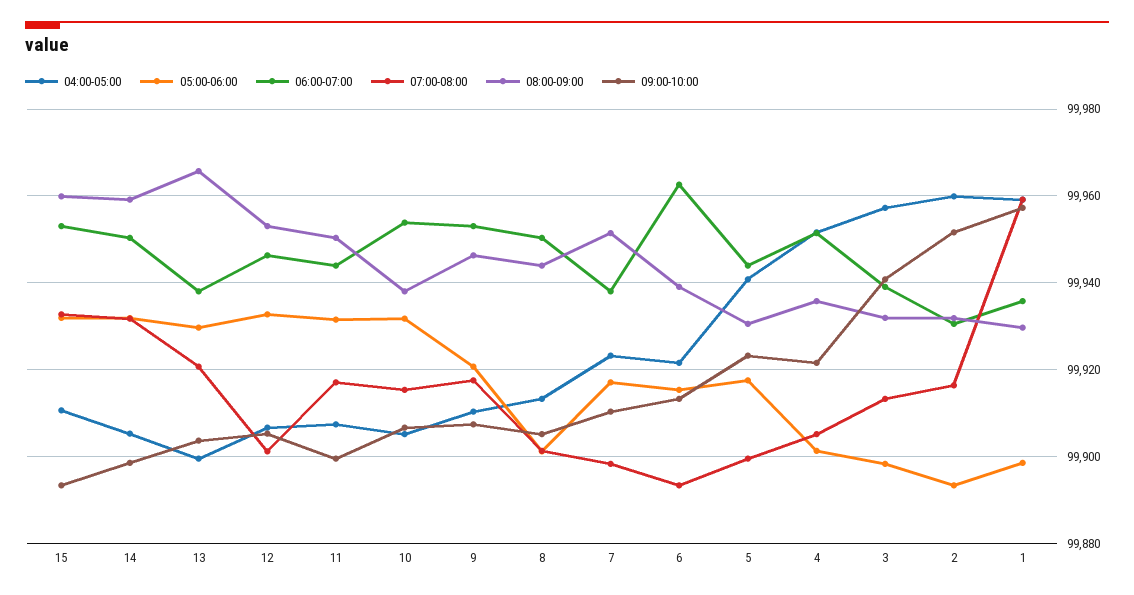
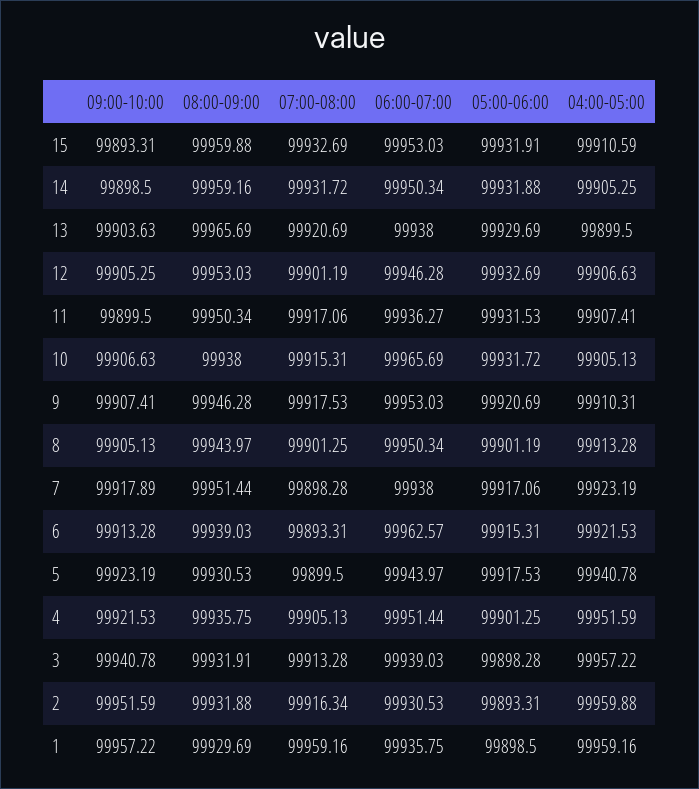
06:00-07:00, 11: 99944 -> 99936.27
06:00-07:00, 10: 99954 -> 99965.69
09:00-10:00, 7: 99910 -> 99917.89

